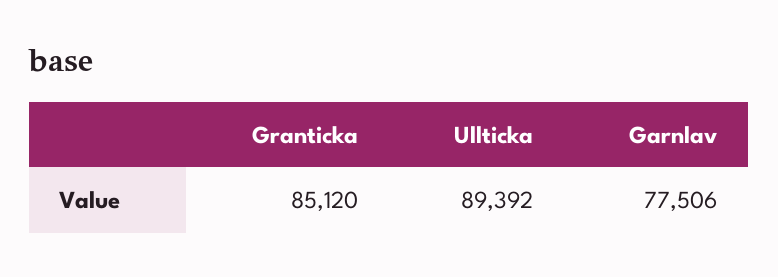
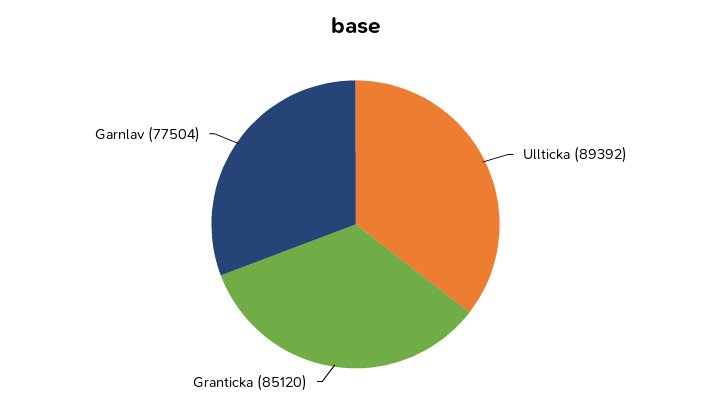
Garnlav: 77506 -> 77504

